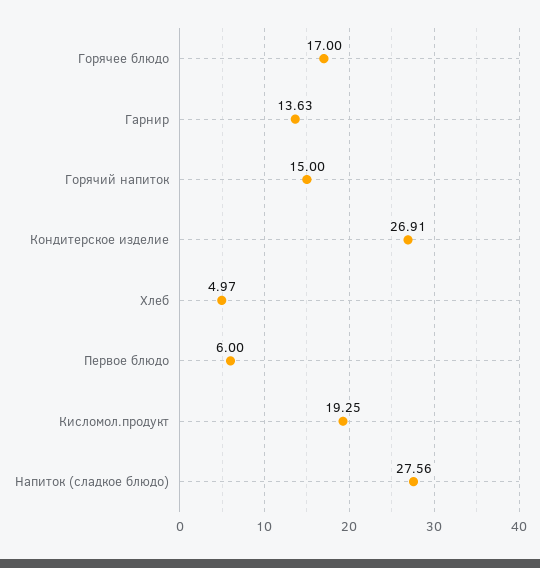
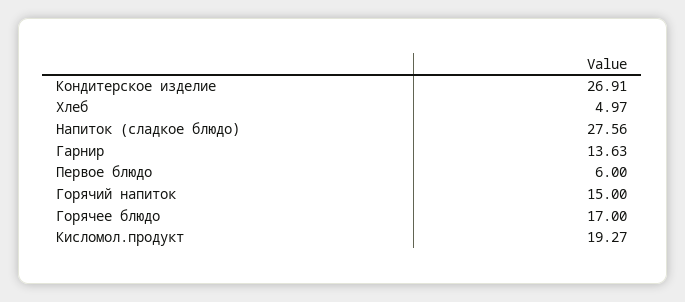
Кисломол.продукт: 19.25 -> 19.27

